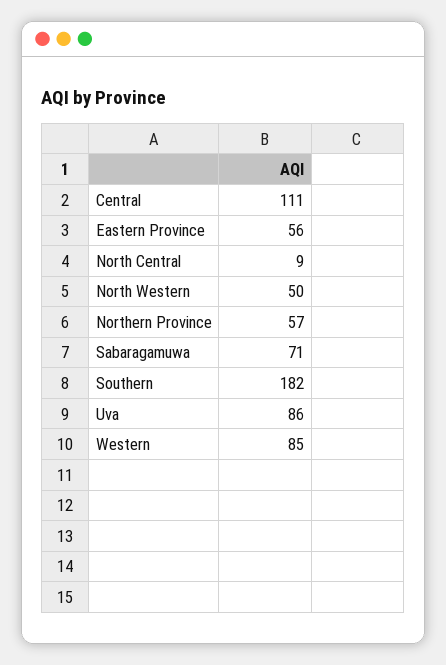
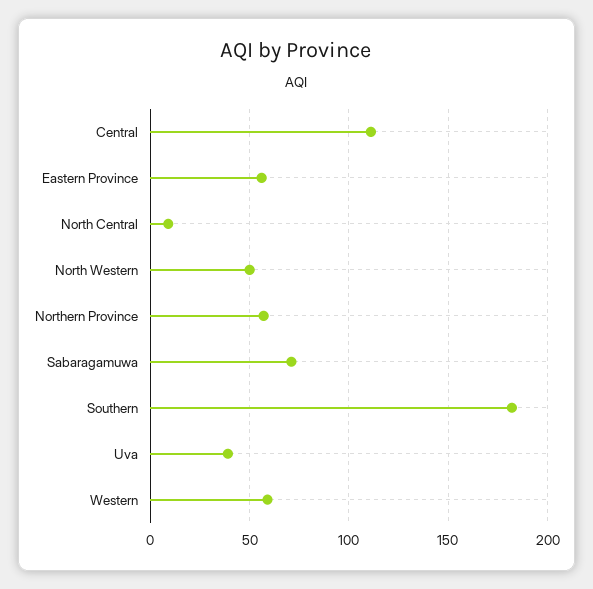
Uva: 86 -> 40
Western: 85 -> 60

